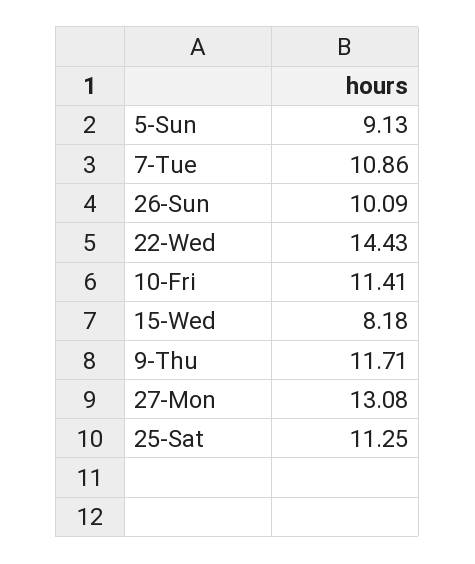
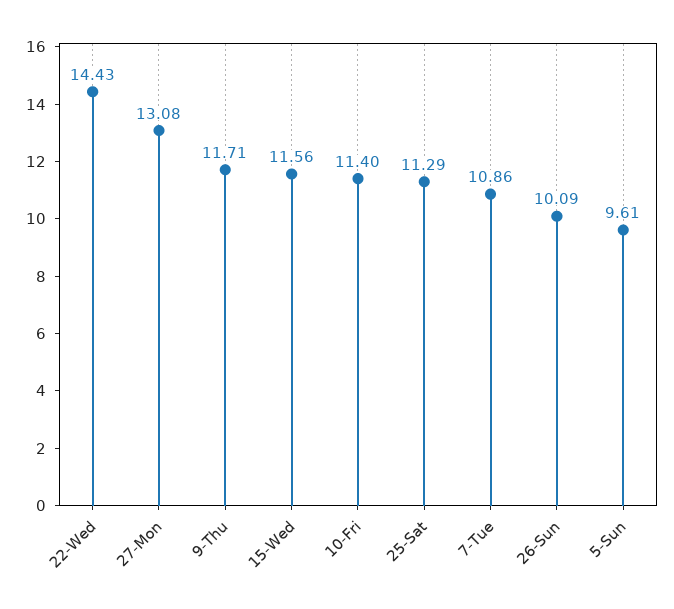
5-Sun: 9.13 -> 9.61
10-Fri: 11.41 -> 11.4
15-Wed: 8.18 -> 11.56
25-Sat: 11.25 -> 11.29

